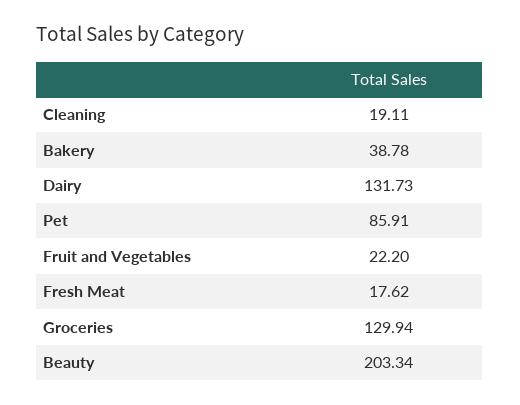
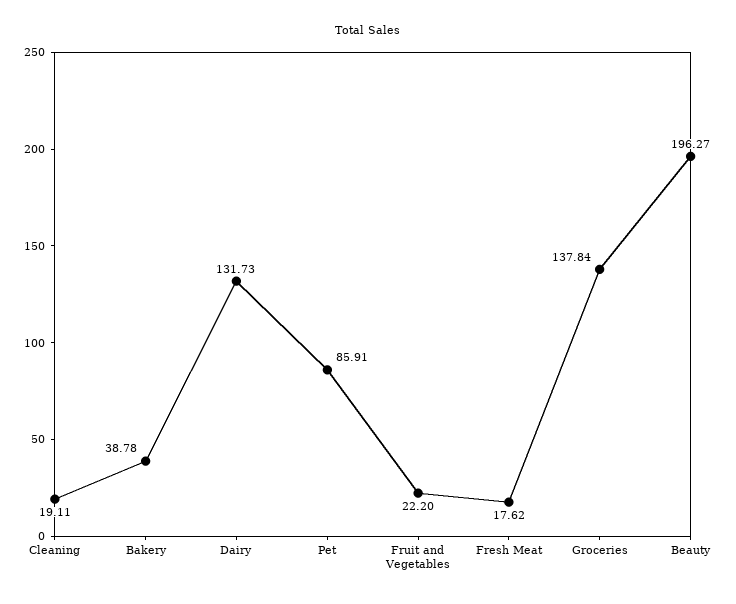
Groceries: 129.94 -> 137.84
Beauty: 203.34 -> 196.27

